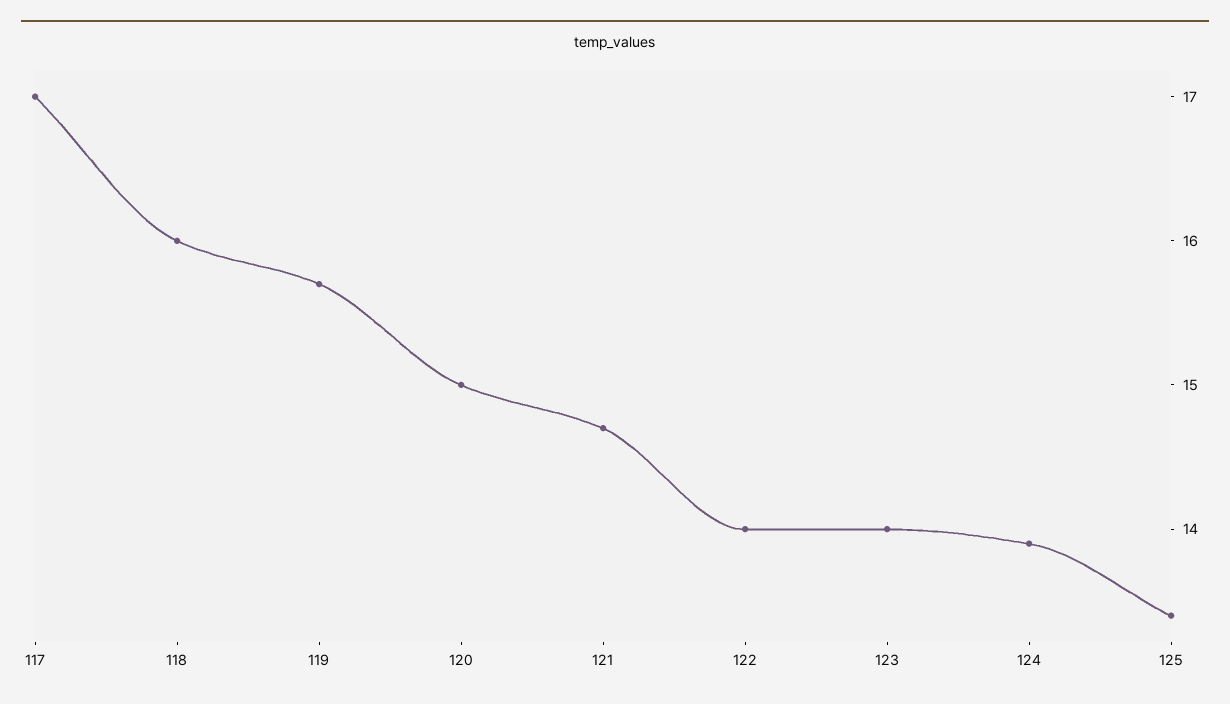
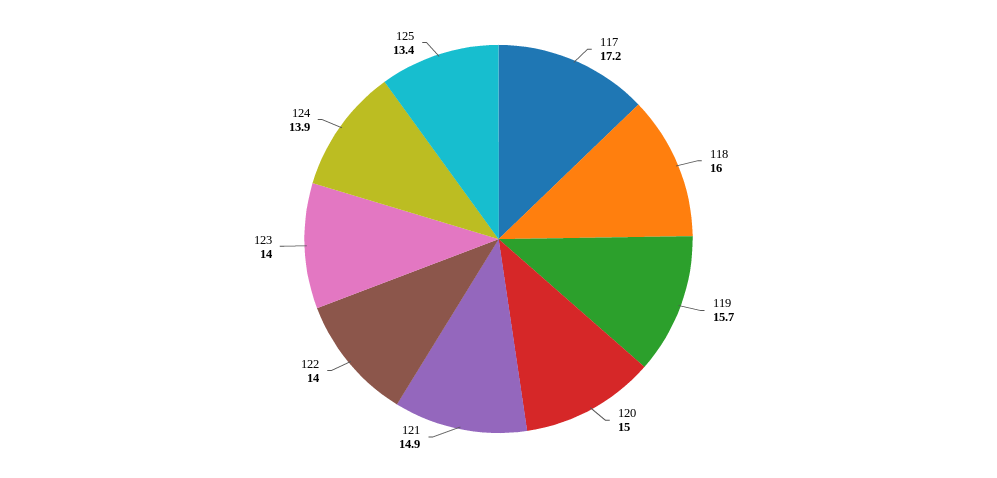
117: 17 -> 17.2
121: 14.7 -> 14.9

